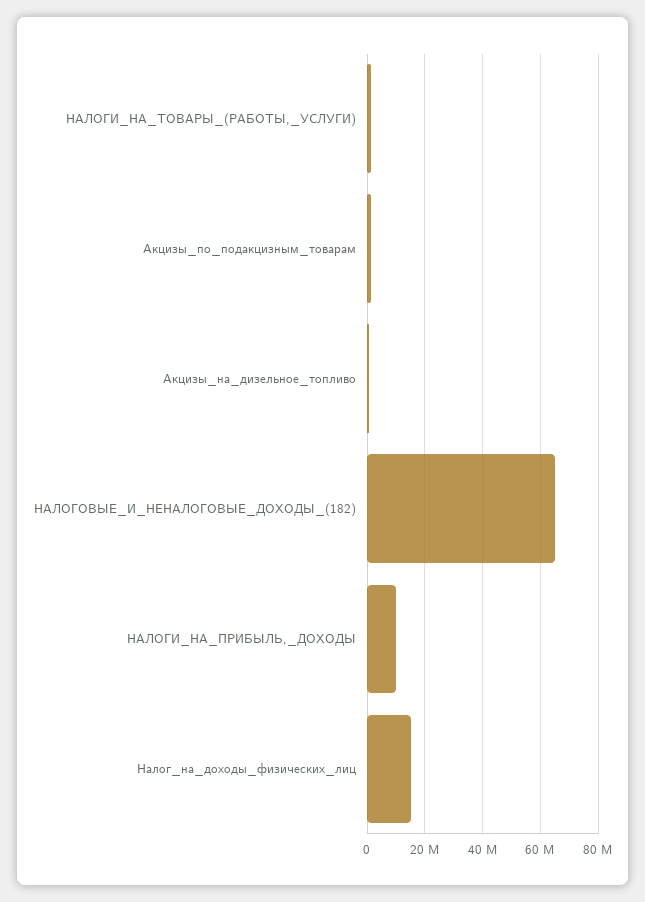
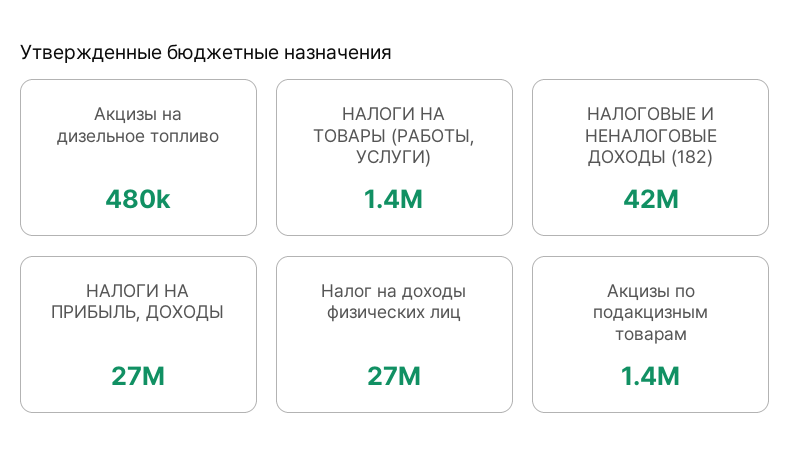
НАЛОГОВЫЕ_И_НЕНАЛОГОВЫЕ_ДОХОДЫ_(182): 65000000 -> 42000000
НАЛОГИ_НА_ПРИБЫЛЬ,_ДОХОДЫ: 10000000 -> 27000000
Налог_на_доходы_физических_лиц: 15000000 -> 27000000

